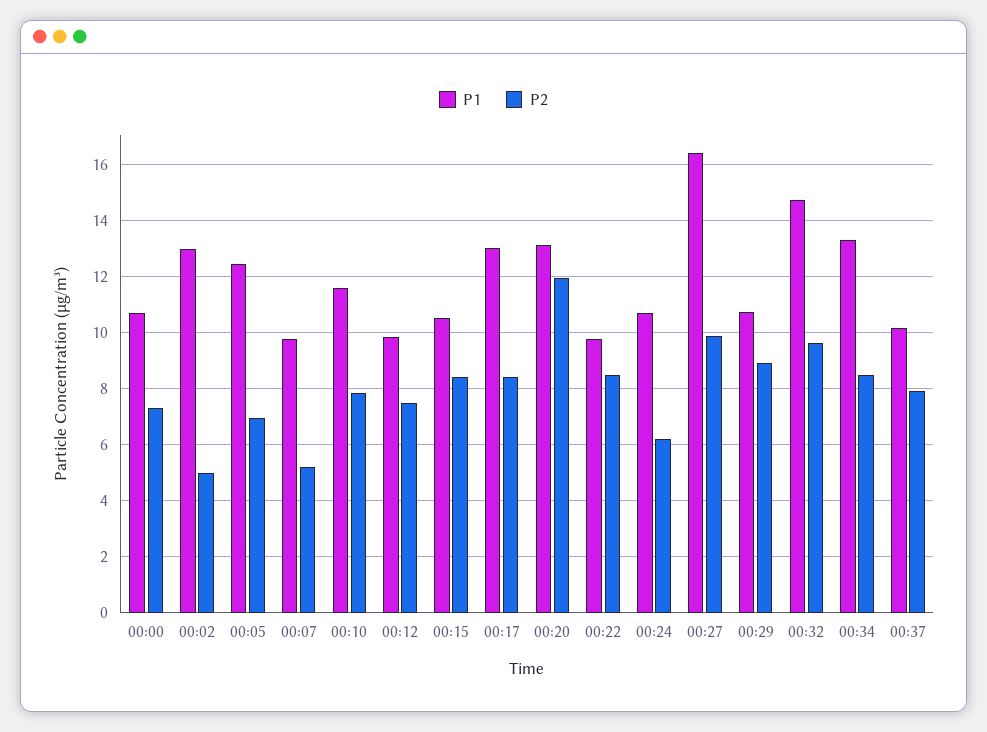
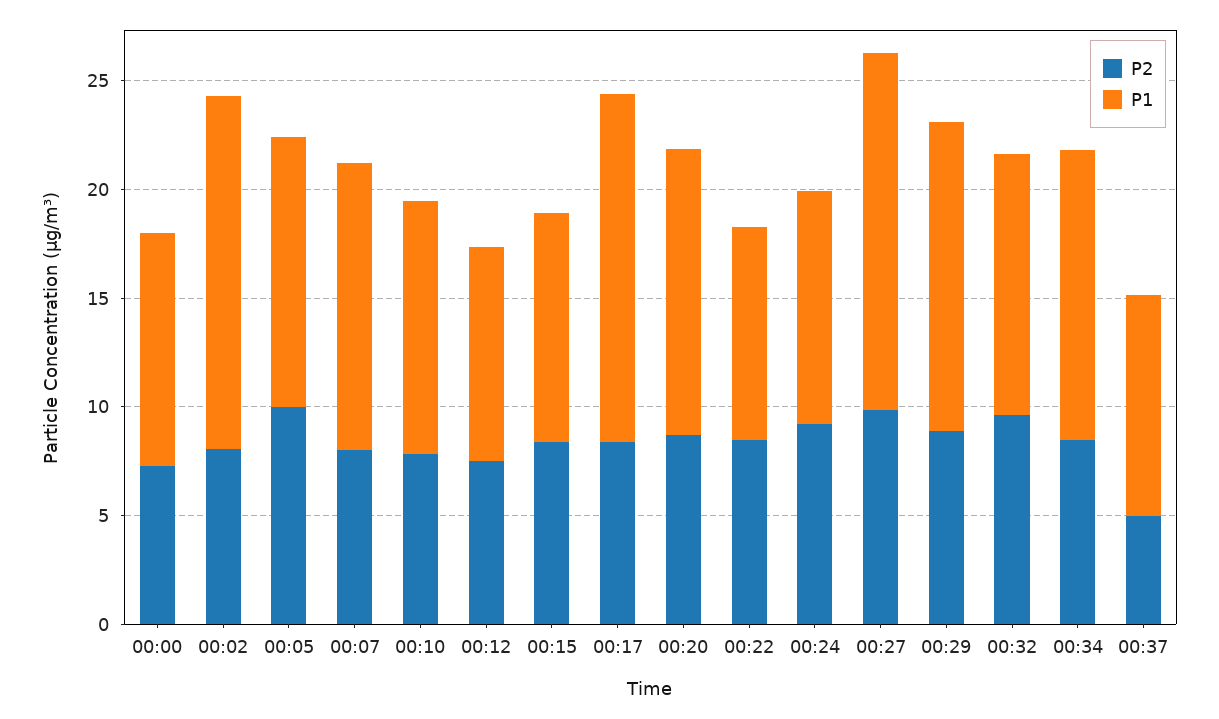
P1, 00:02: 13 -> 16
P2, 00:02: 5 -> 8
P2, 00:05: 7 -> 10
P1, 00:07: 9.75 -> 13
P2, 00:07: 5.25 -> 8
P1, 00:17: 13 -> 16
P2, 00:20: 12 -> 9
P2, 00:24: 6.25 -> 9
P1, 00:29: 10.75 -> 14
P1, 00:32: 14.75 -> 12
P2, 00:37: 8 -> 5

